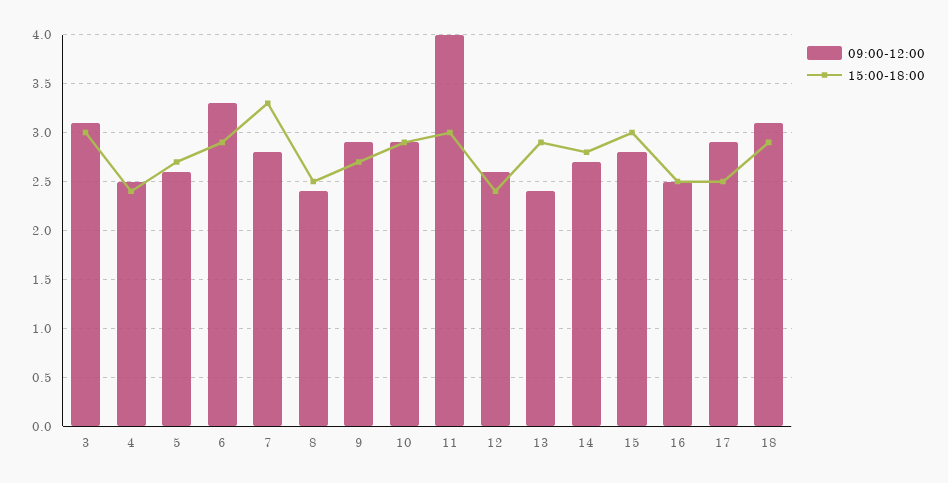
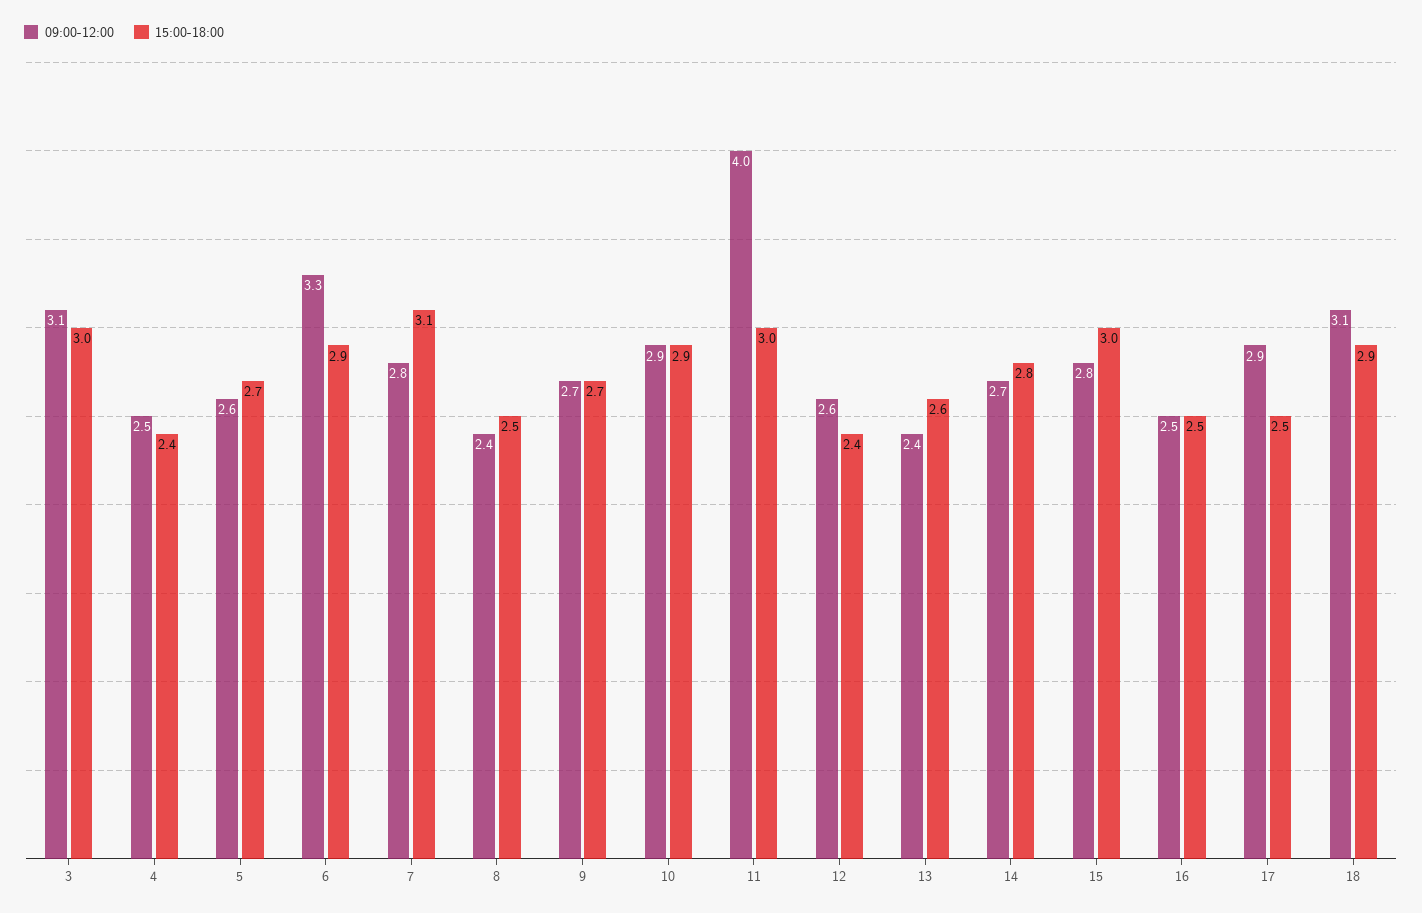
15:00-18:00, 7: 3.3 -> 3.1
09:00-12:00, 9: 2.9 -> 2.7
15:00-18:00, 13: 2.9 -> 2.6

